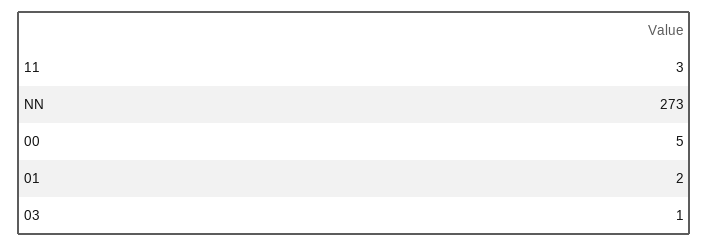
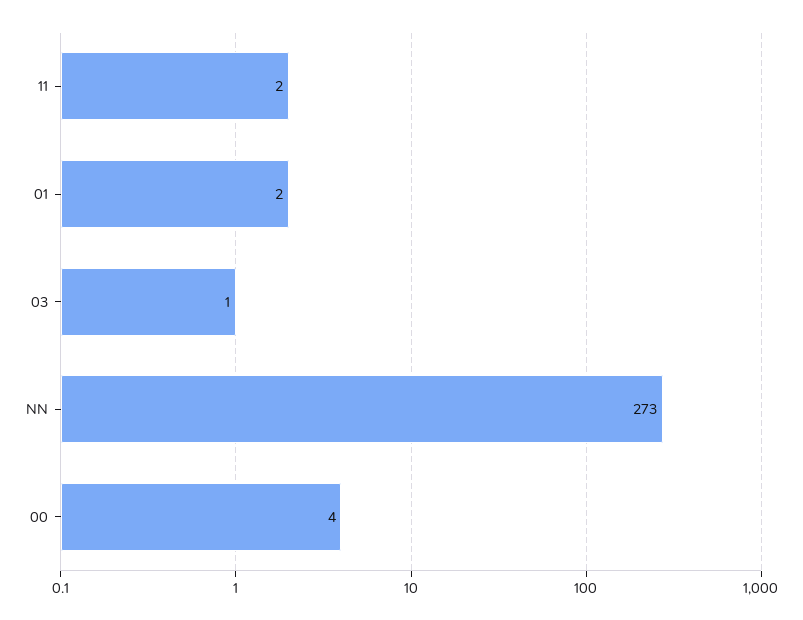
11: 3 -> 2
00: 5 -> 4

